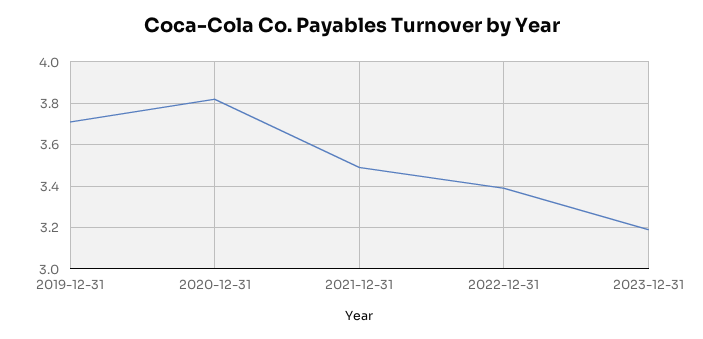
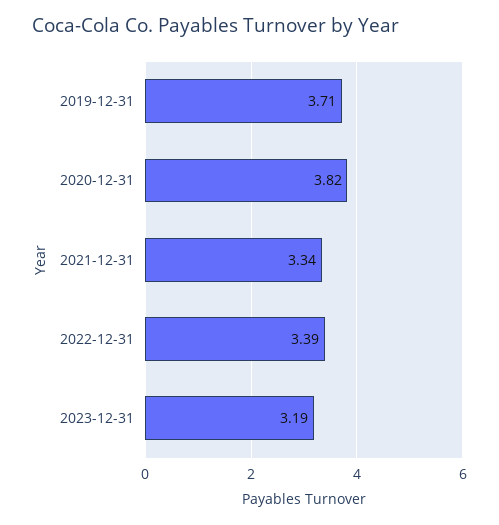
2021-12-31: 3.5 -> 3.34

